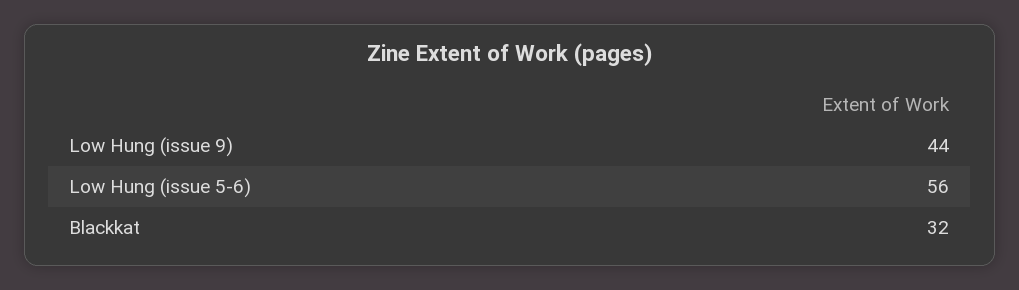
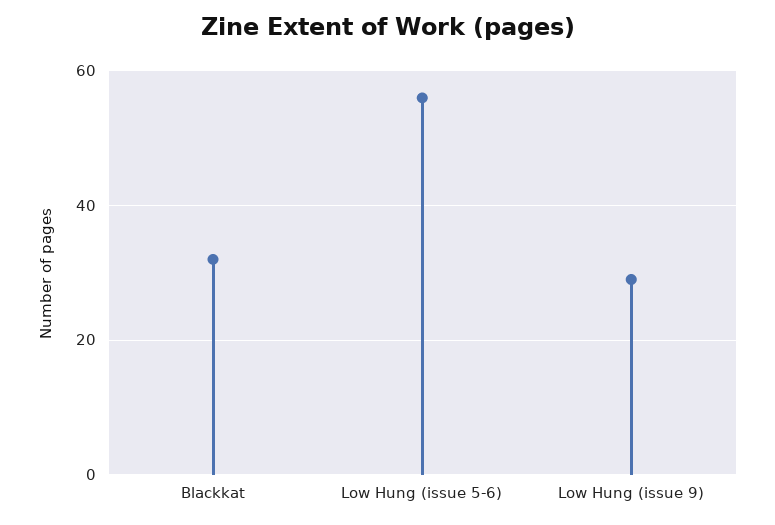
Low Hung (issue 9): 44 -> 30

